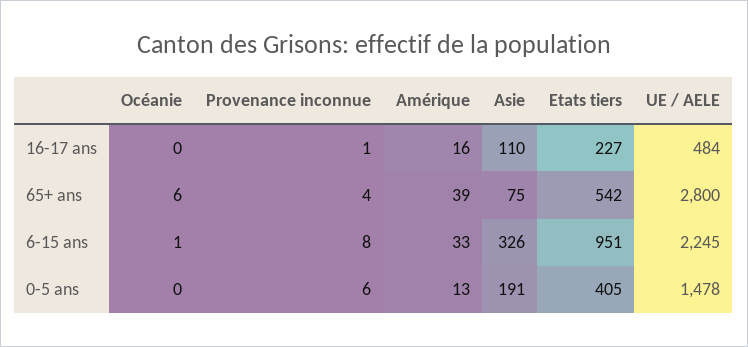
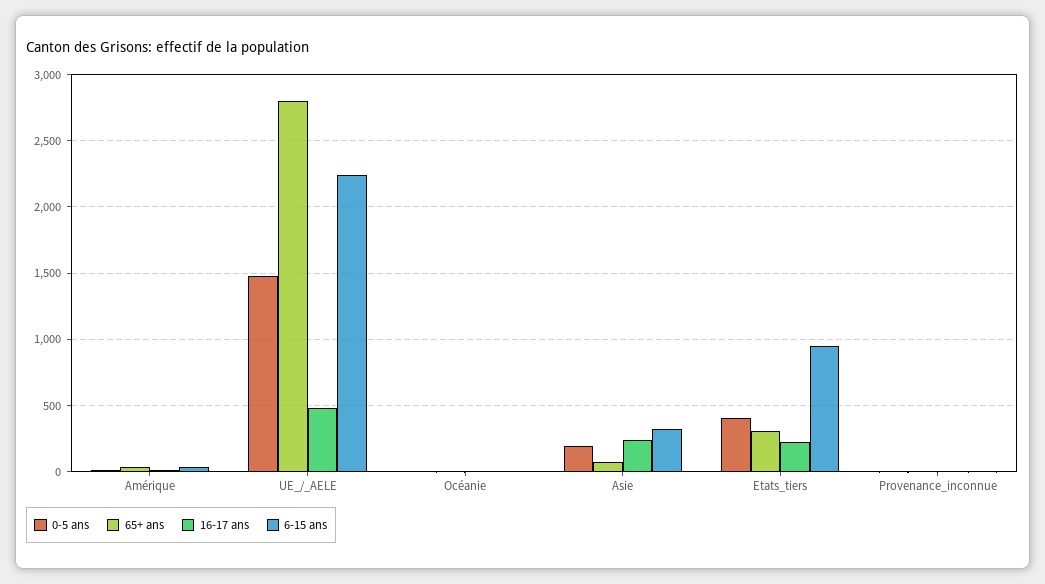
16-17 ans, Asie: 110 -> 250
65+ ans, Etats tiers: 542 -> 300

